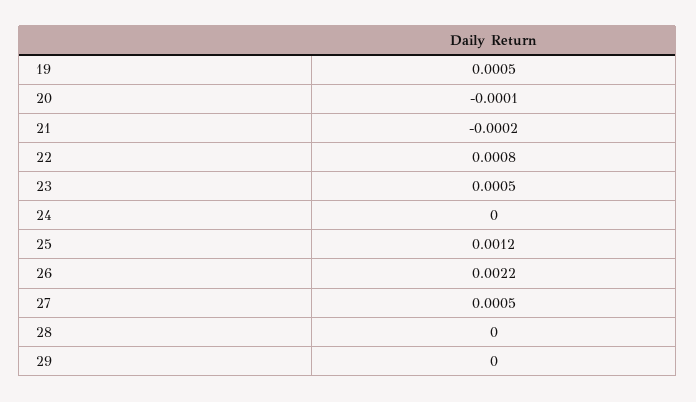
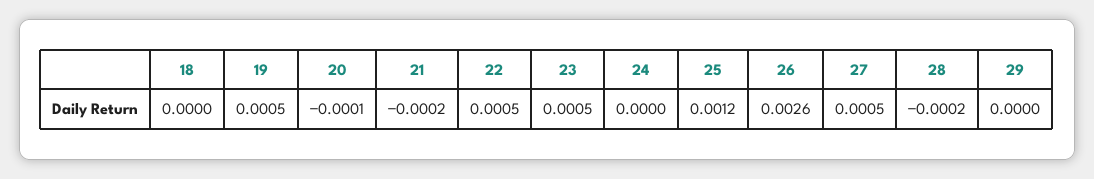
22: 0.0008 -> 0.0005
26: 0.0022 -> 0.0026
28: 0 -> -0.0002
18: none -> 0

